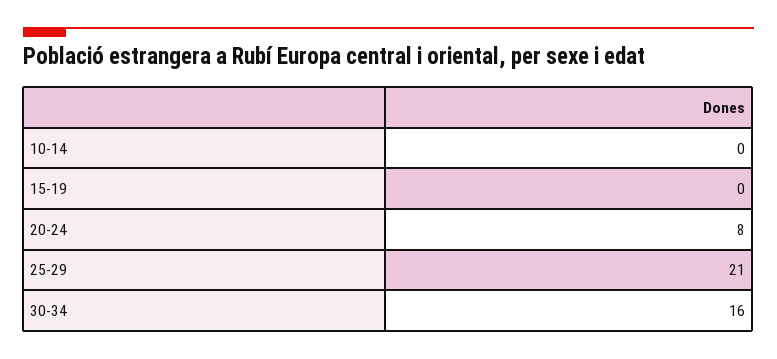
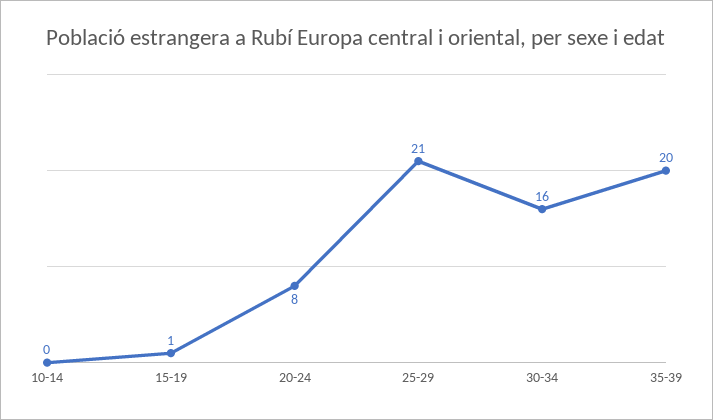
15-19: 0 -> 1
35-39: none -> 20

